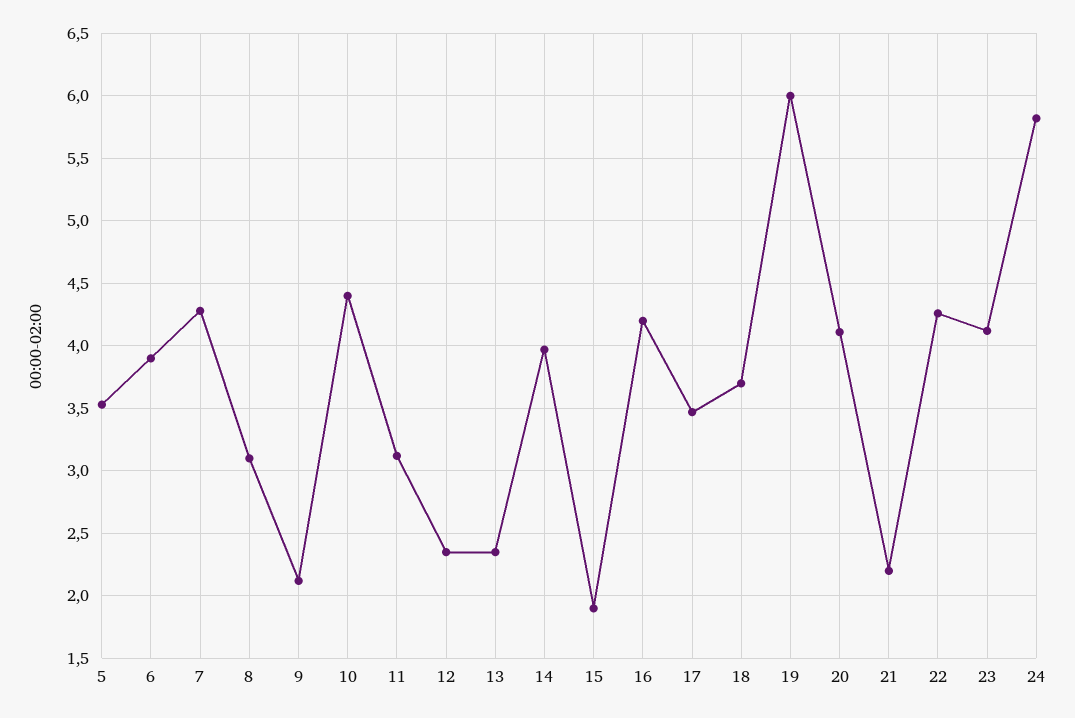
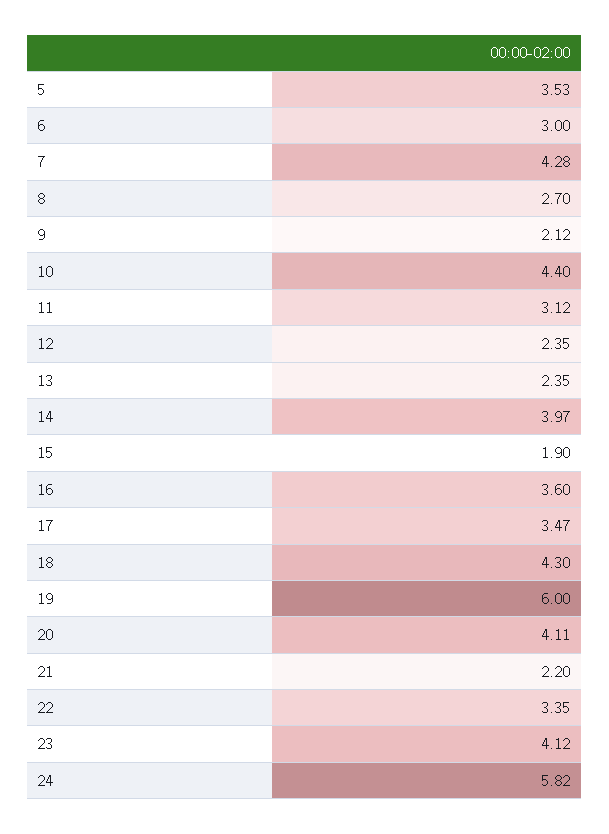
6: 3.9 -> 3
8: 3.1 -> 2.7
16: 4.2 -> 3.6
18: 3.7 -> 4.3
22: 4.25 -> 3.35

